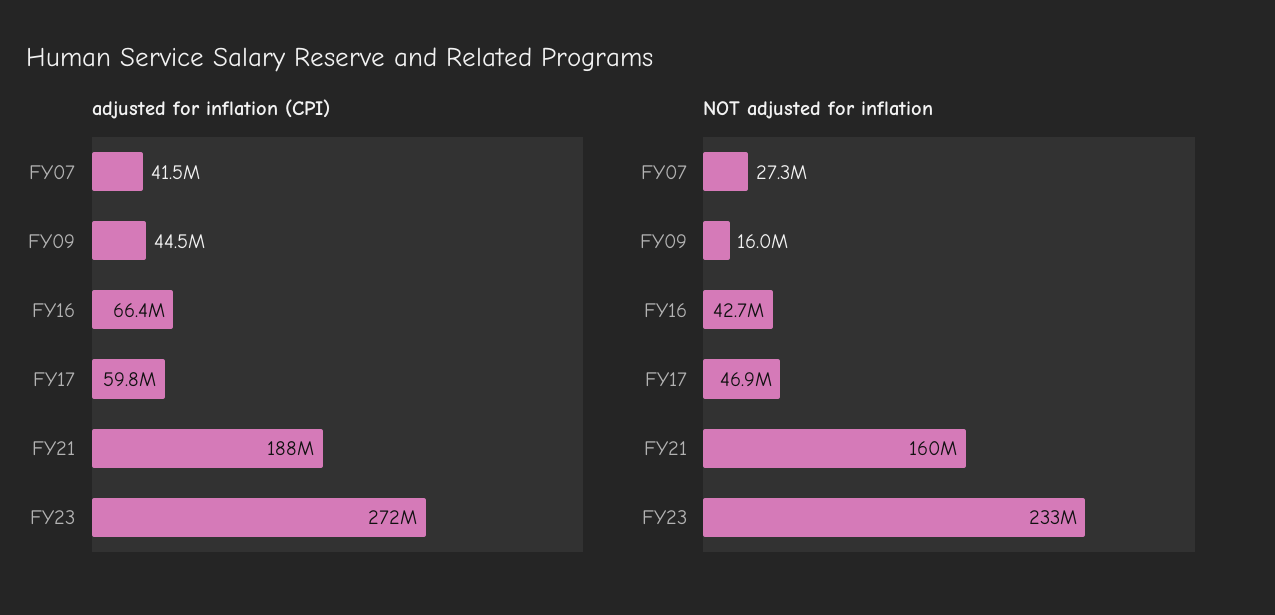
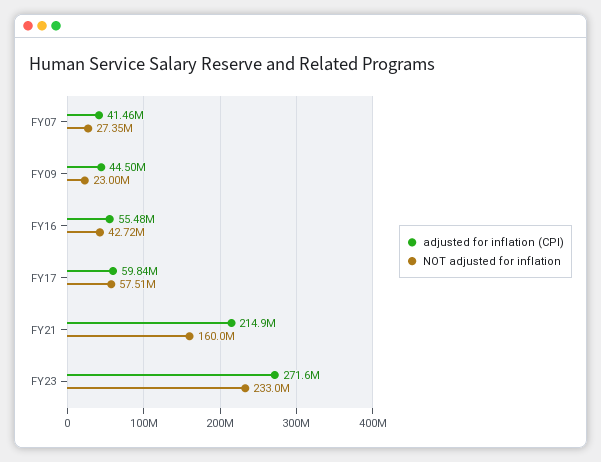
adjusted for inflation (CPI), FY16: 66400000 -> 55480000
adjusted for inflation (CPI), FY21: 188000000 -> 214900000
NOT adjusted for inflation, FY09: 16000000 -> 23000000
NOT adjusted for inflation, FY17: 46900000 -> 57510000

